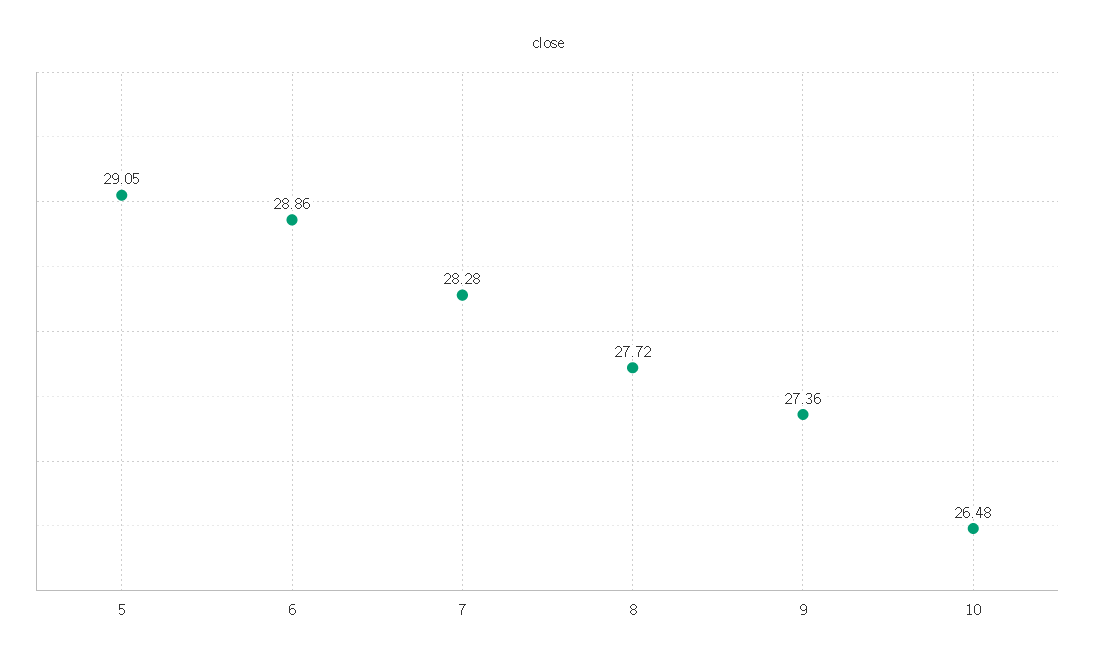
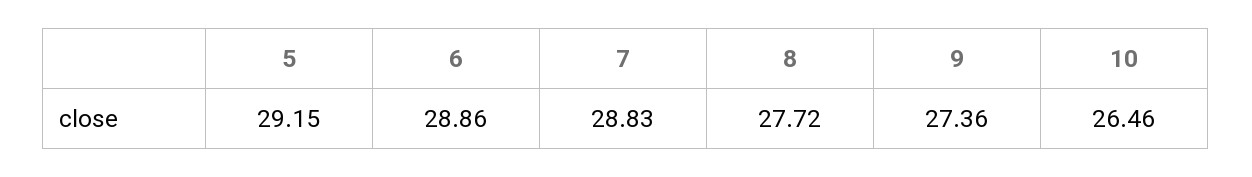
5: 29.05 -> 29.15
7: 28.28 -> 28.83
10: 26.48 -> 26.46

